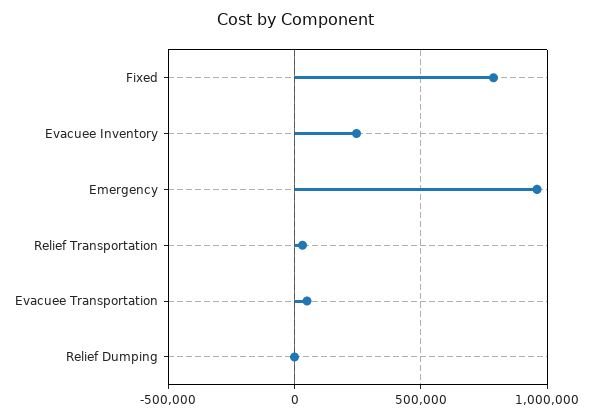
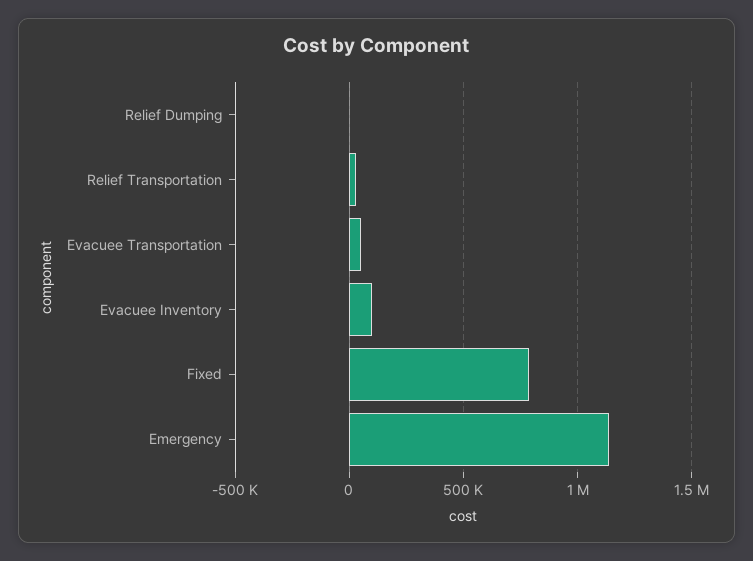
Evacuee Inventory: 250000 -> 100000
Emergency: 950000 -> 1150000

